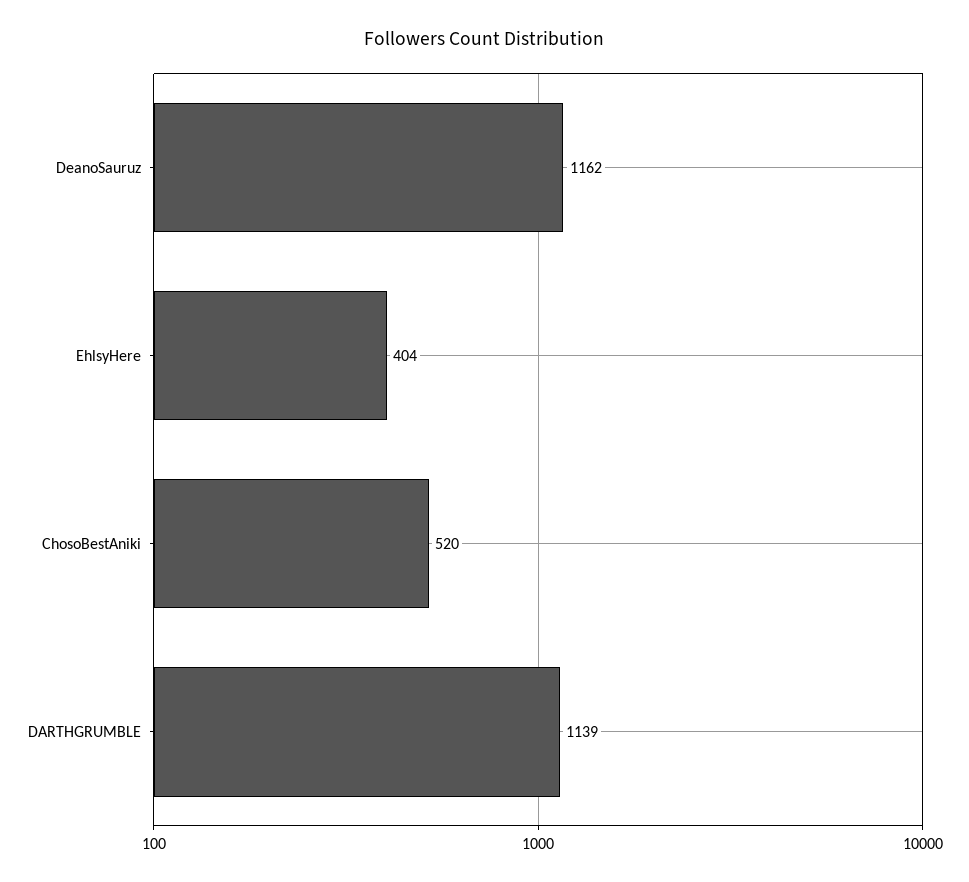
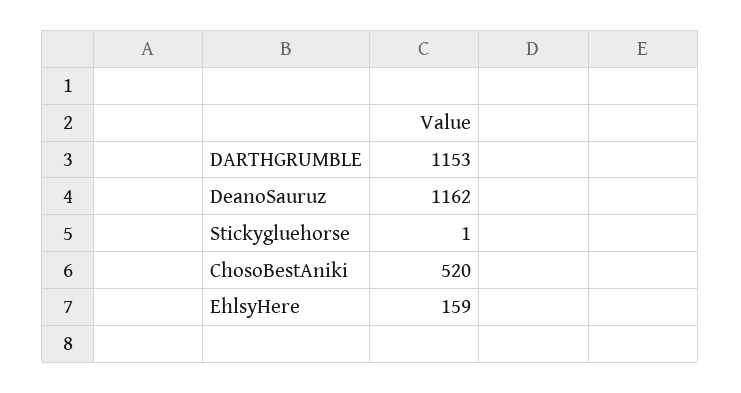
EhlsyHere: 404 -> 159
DARTHGRUMBLE: 1139 -> 1153
Stickygluehorse: none -> 1

